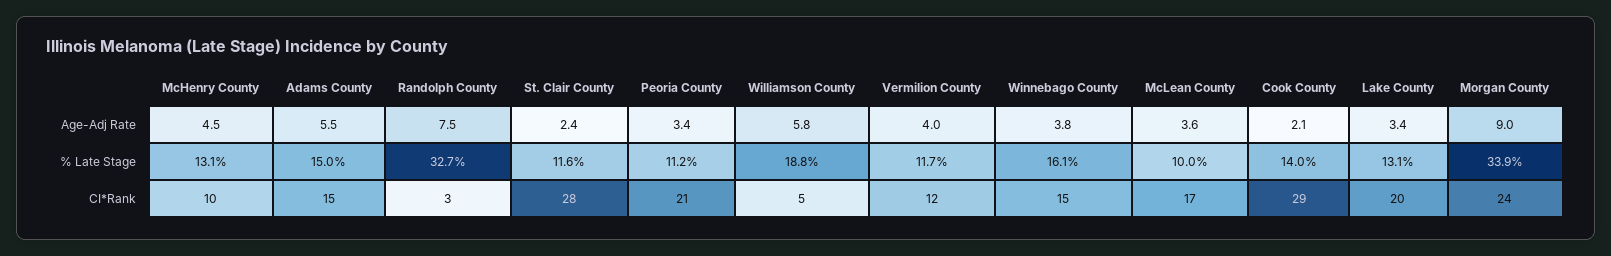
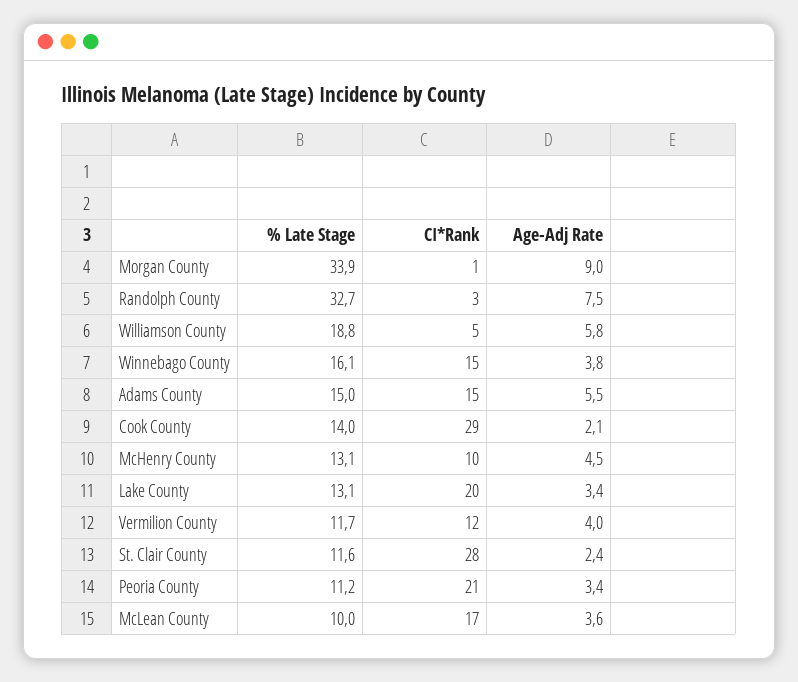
Morgan County, CI*Rank: 24 -> 1

